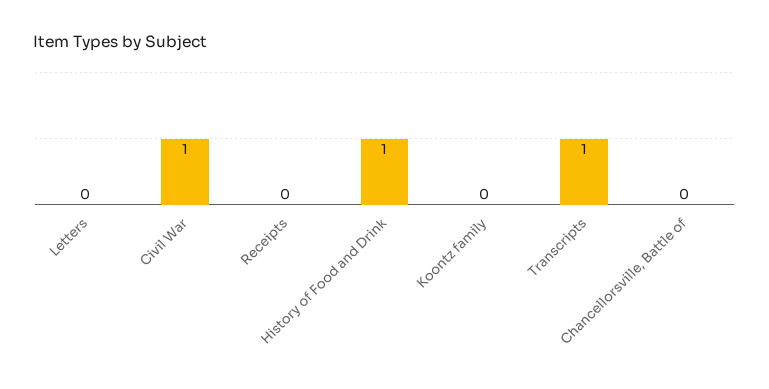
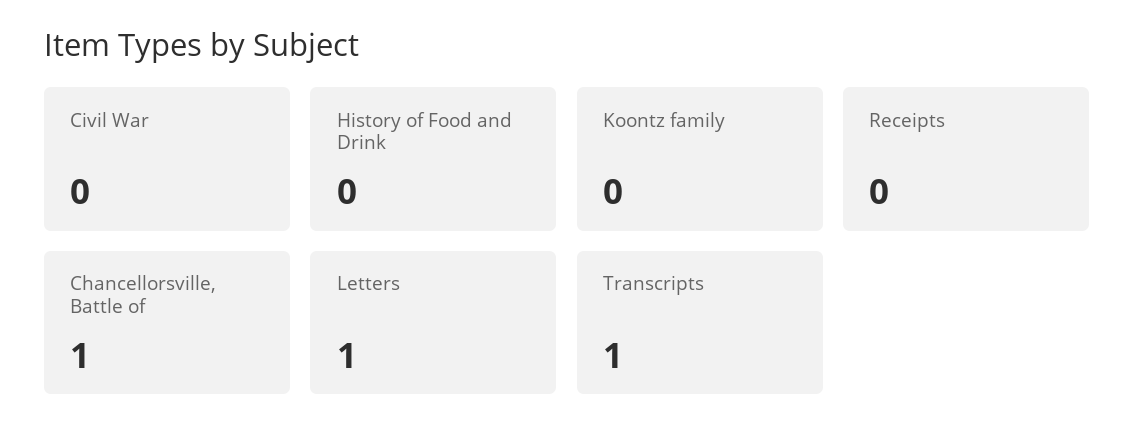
Letters: 0 -> 1
Civil War: 1 -> 0
History of Food and Drink: 1 -> 0
Chancellorsville, Battle of: 0 -> 1

